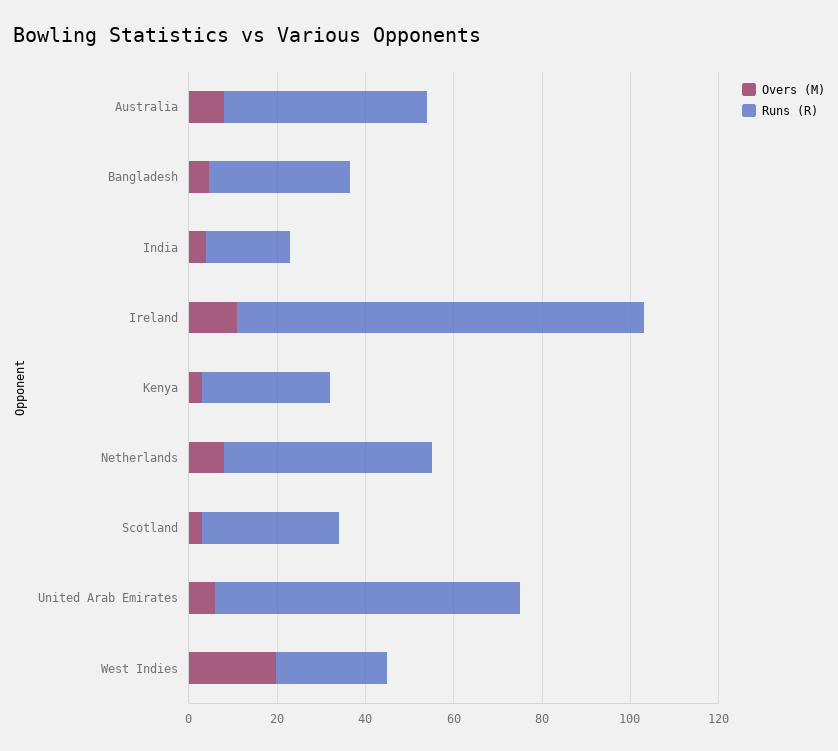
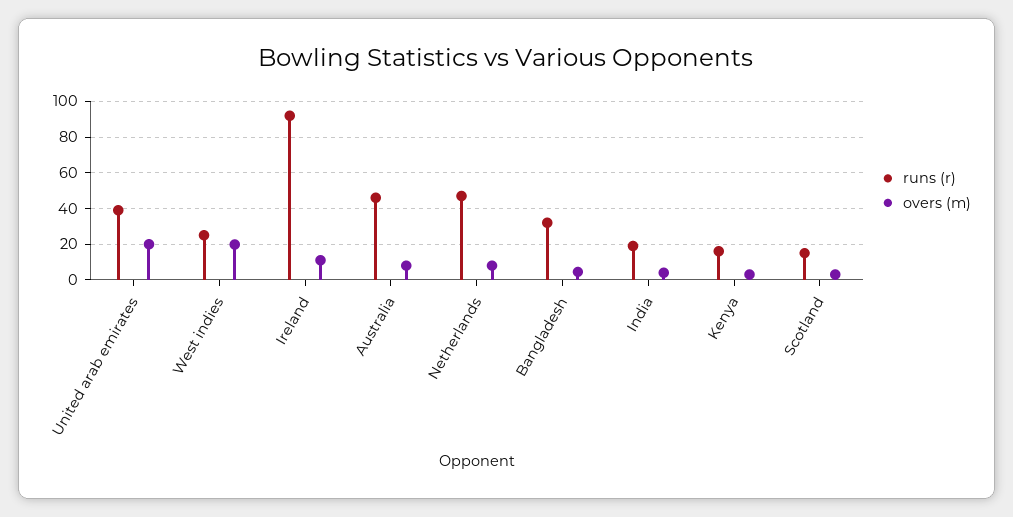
Runs (R), Kenya: 30 -> 15
Runs (R), Scotland: 30 -> 15
Overs (M), United Arab Emirates: 5 -> 20
Runs (R), United Arab Emirates: 70 -> 40

